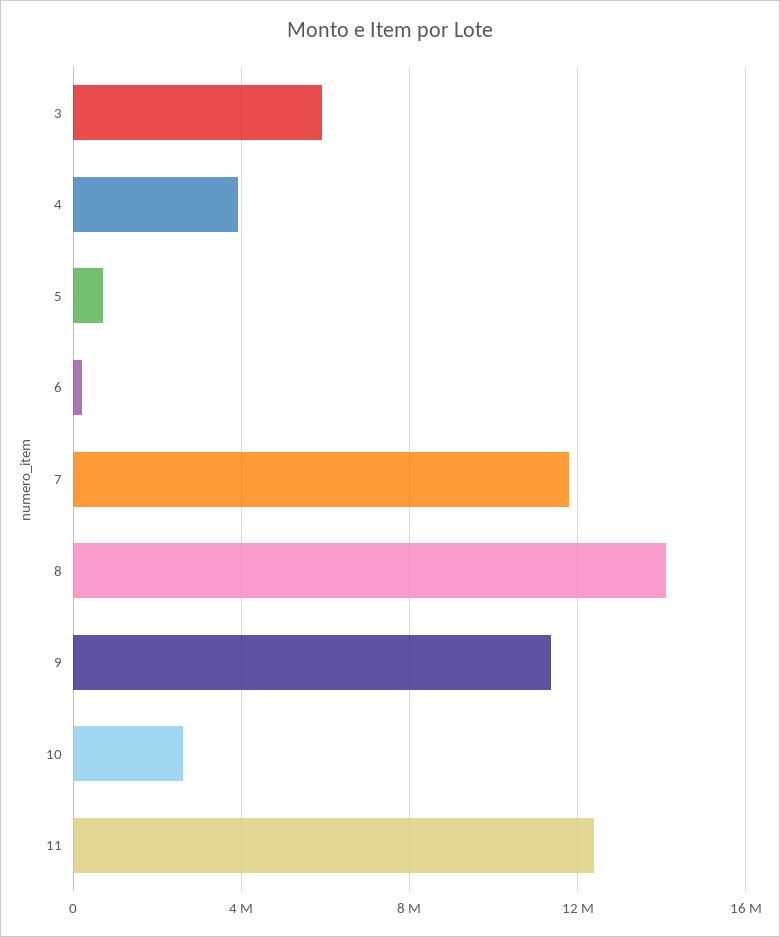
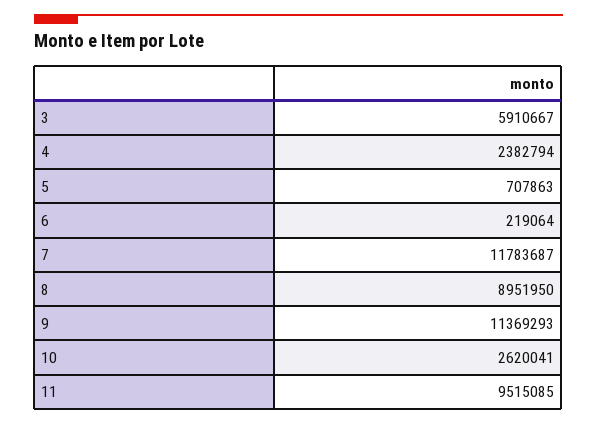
4: 4000000 -> 2382794
8: 14000000 -> 8951950
11: 12500000 -> 9515085

